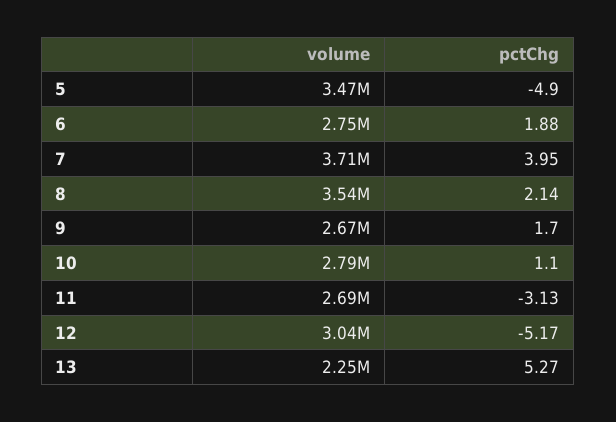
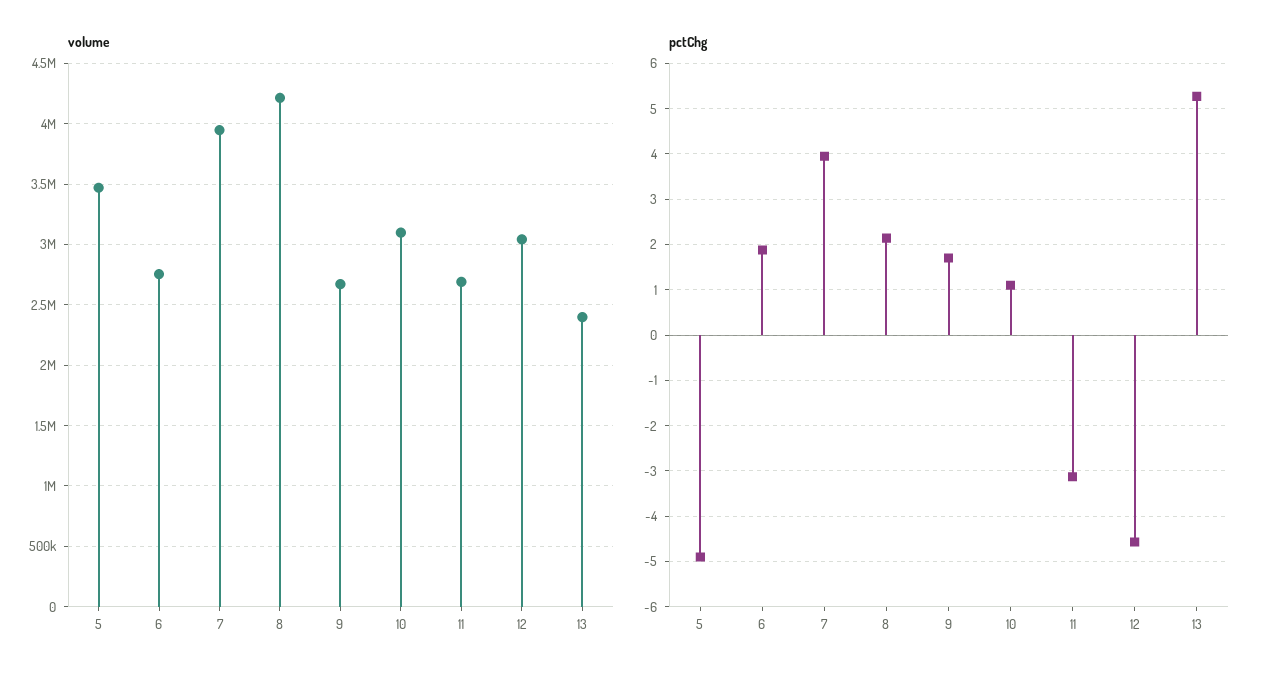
volume, 7: 3710000 -> 3950000
volume, 8: 3540000 -> 4200000
volume, 10: 2790000 -> 3100000
pctChg, 12: -5.17 -> -4.6
volume, 13: 2250000 -> 2400000

